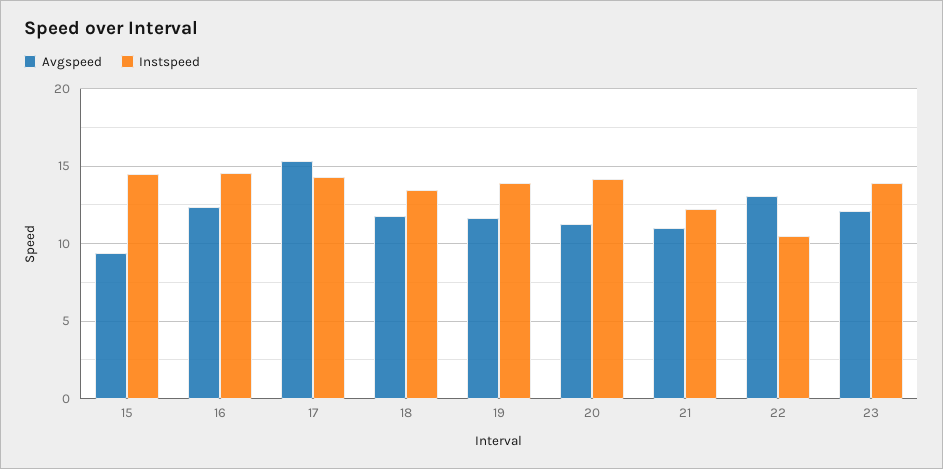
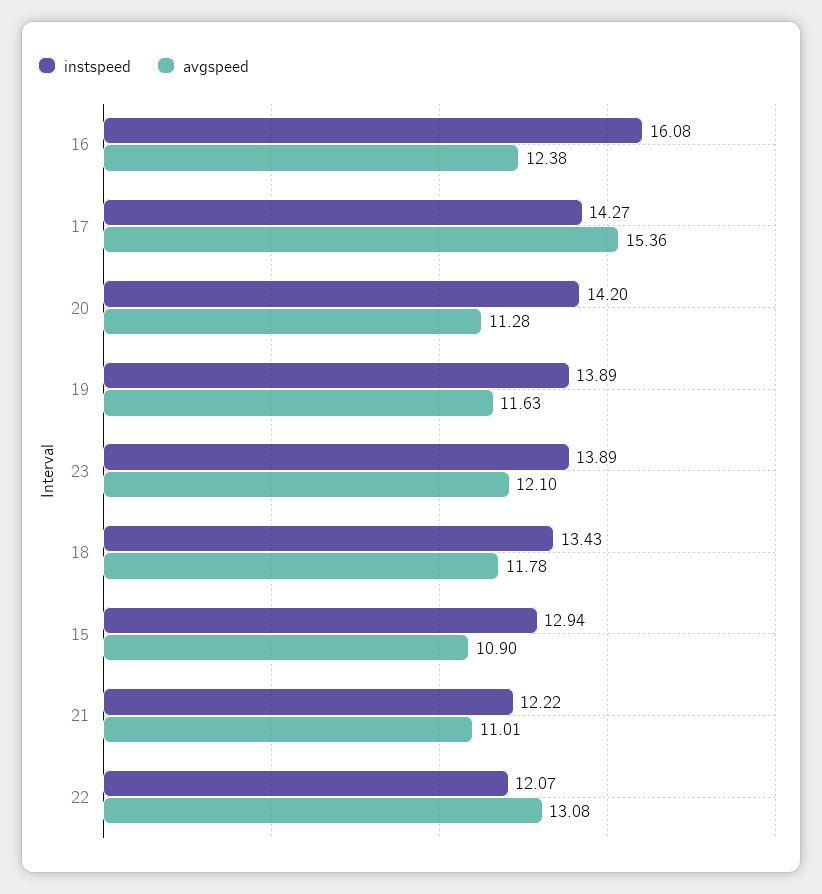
Avgspeed, 15: 9.5 -> 10.9
Instspeed, 15: 14.5 -> 12.94
Instspeed, 16: 14.5 -> 16.08
Instspeed, 22: 10.5 -> 12.07

